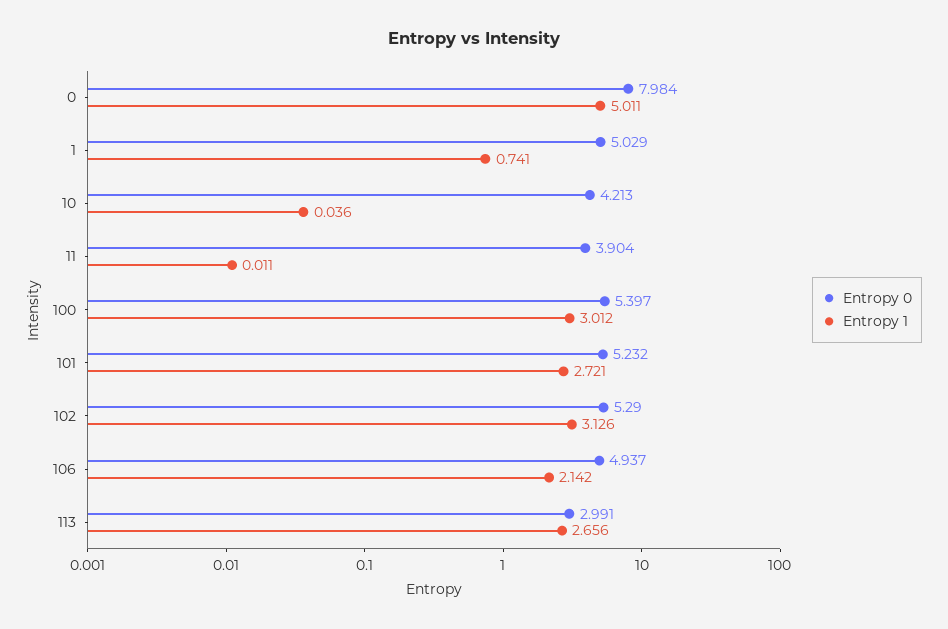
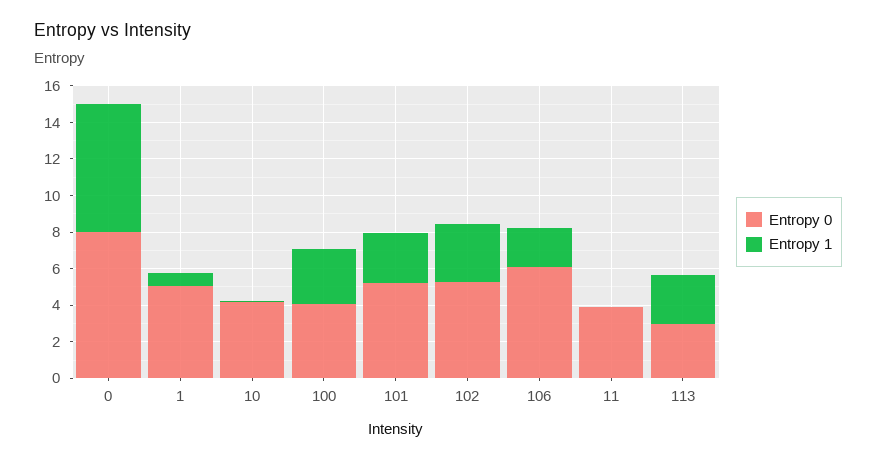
Entropy 1, 0: 5.011 -> 7
Entropy 0, 100: 5.397 -> 4
Entropy 0, 106: 4.937 -> 6

